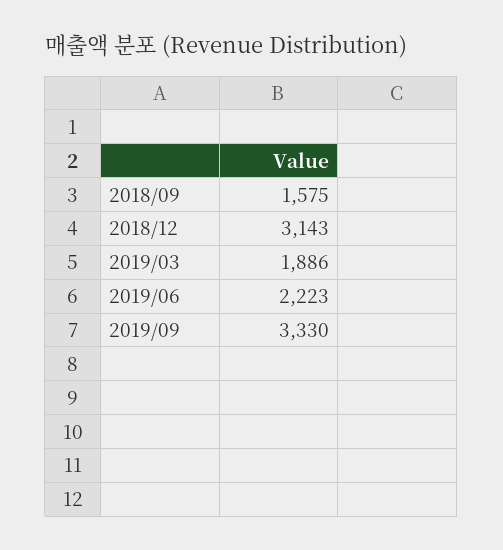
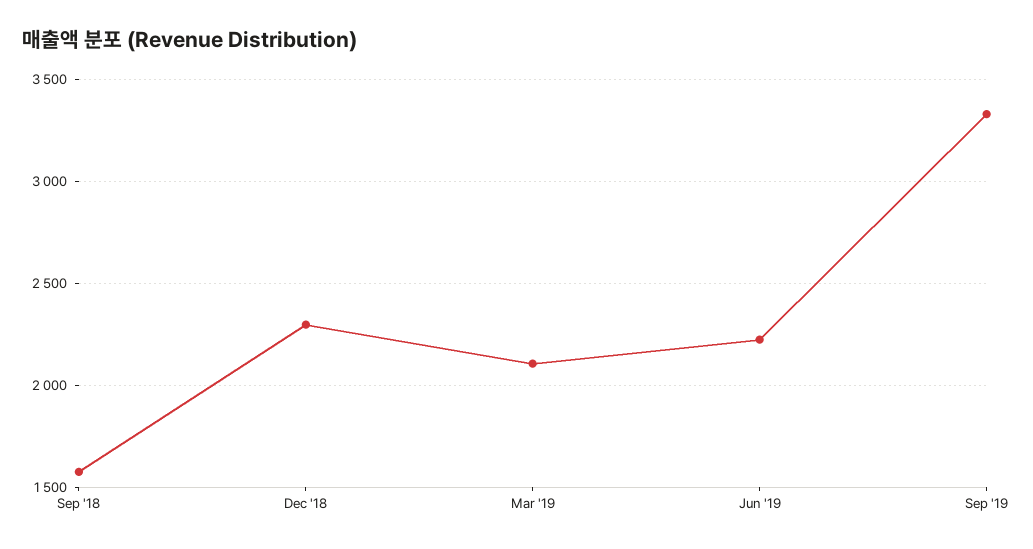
2018/12: 3143 -> 2300
2019/03: 1886 -> 2100

